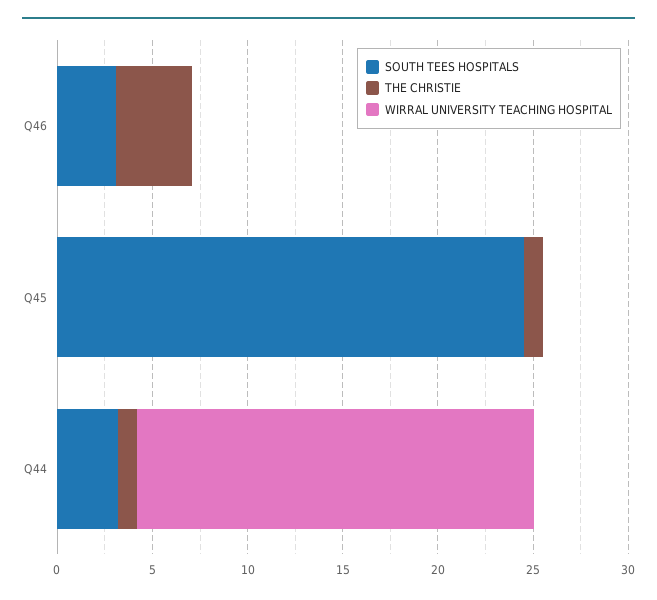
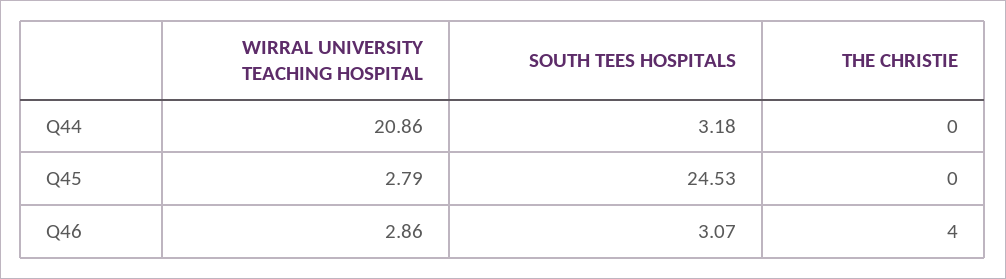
WIRRAL UNIVERSITY TEACHING HOSPITAL, Q46: 0 -> 2.86
THE CHRISTIE, Q45: 1 -> 0
WIRRAL UNIVERSITY TEACHING HOSPITAL, Q45: 0 -> 2.79
THE CHRISTIE, Q44: 1 -> 0

